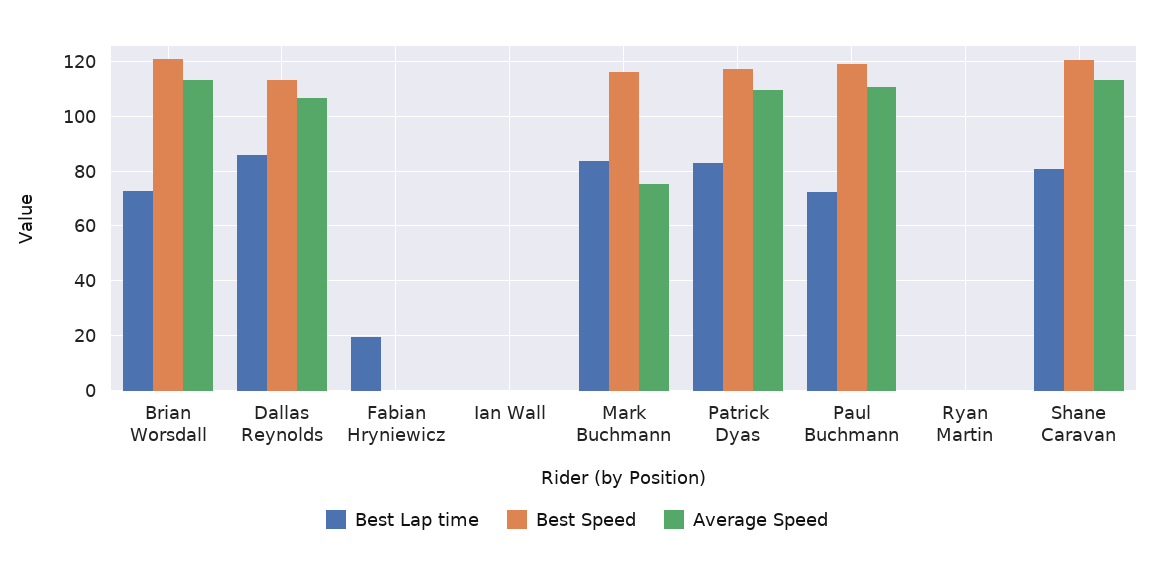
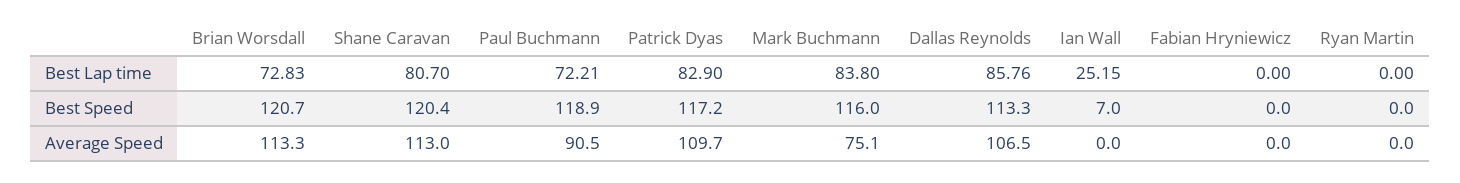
Best Lap time, Fabian Hryniewicz: 20 -> 0
Best Lap time, Ian Wall: 0 -> 25.15
Best Speed, Ian Wall: 0 -> 7
Average Speed, Paul Buchmann: 110 -> 90.5

